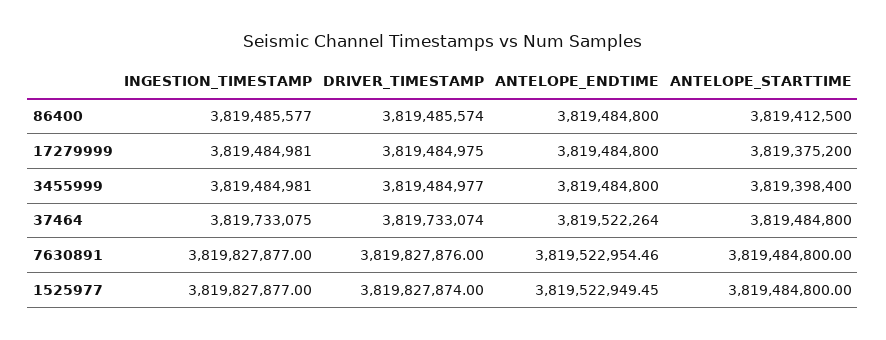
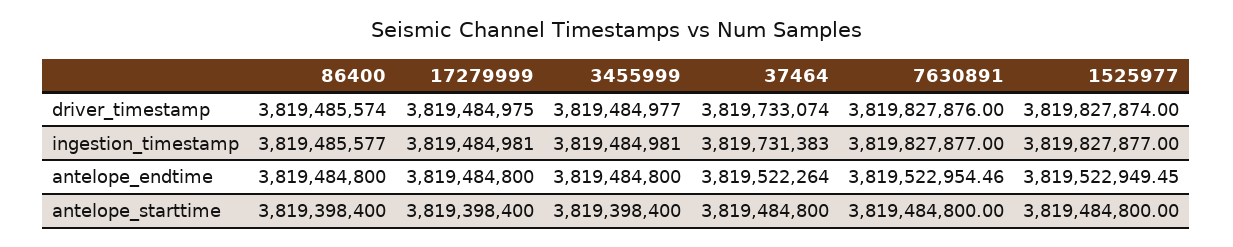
ANTELOPE_STARTTIME, 86400: 3819412500 -> 3819398400
ANTELOPE_STARTTIME, 17279999: 3819375200 -> 3819398400
INGESTION_TIMESTAMP, 37464: 3819733075 -> 3819731383

